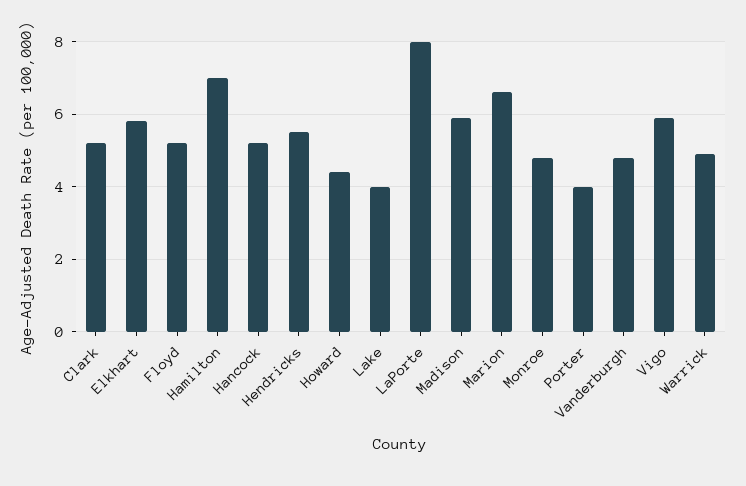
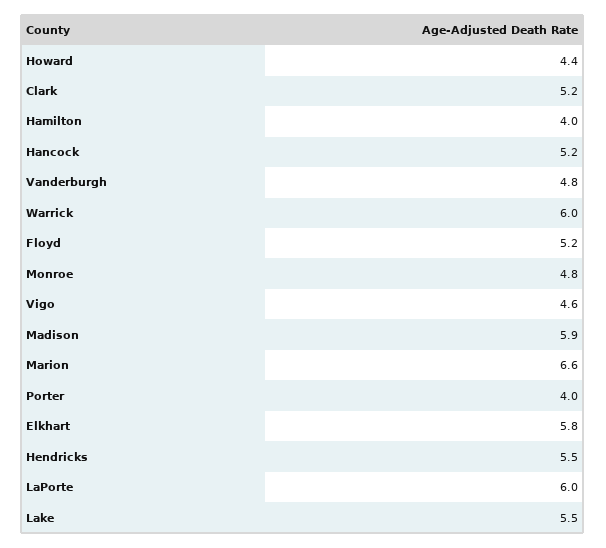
Hamilton: 7 -> 4
Lake: 4 -> 5.5
LaPorte: 8 -> 6
Vigo: 6 -> 4.6
Warrick: 5 -> 6

